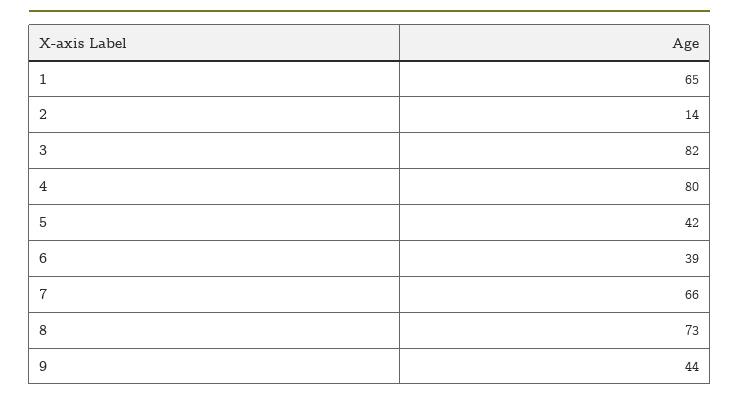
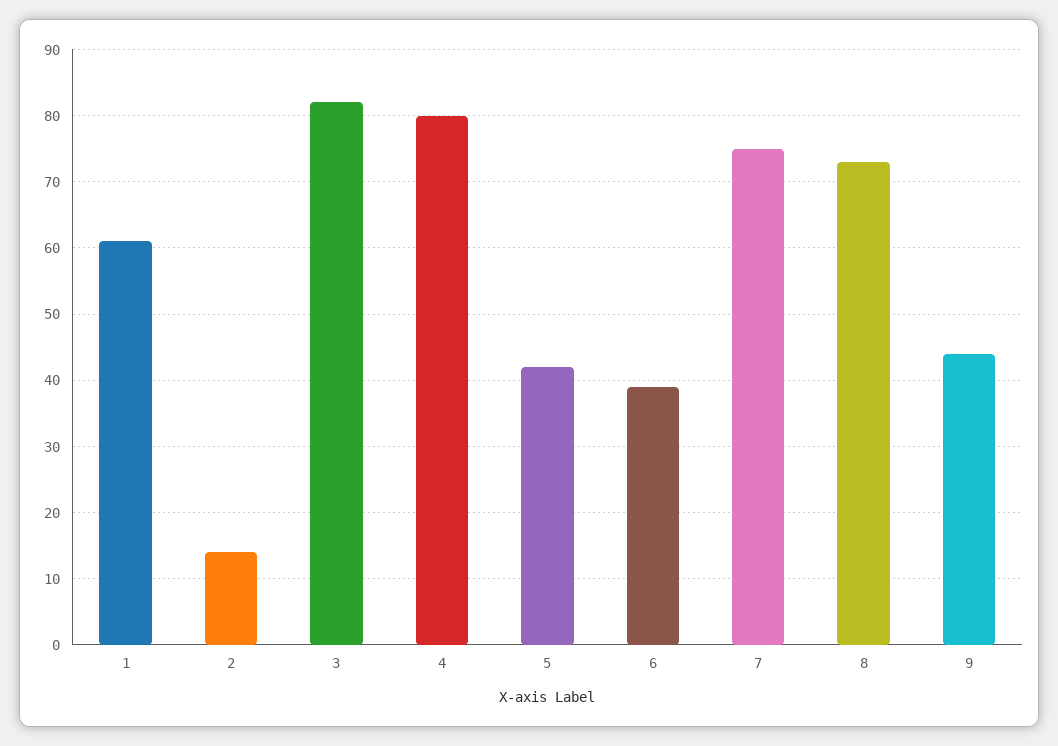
1: 65 -> 61
7: 66 -> 75

